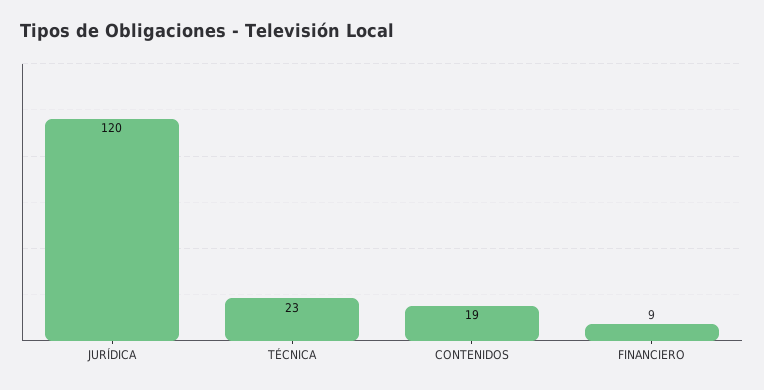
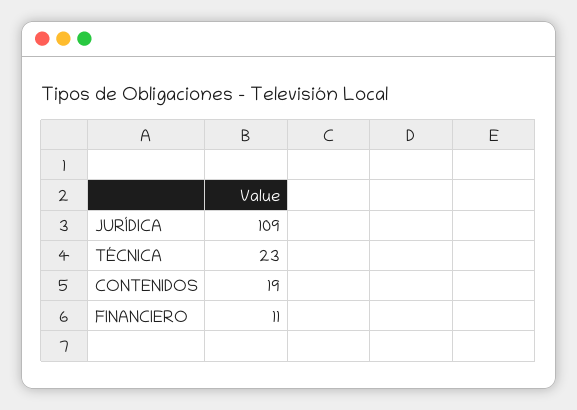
JURÍDICA: 120 -> 109
FINANCIERO: 9 -> 11

